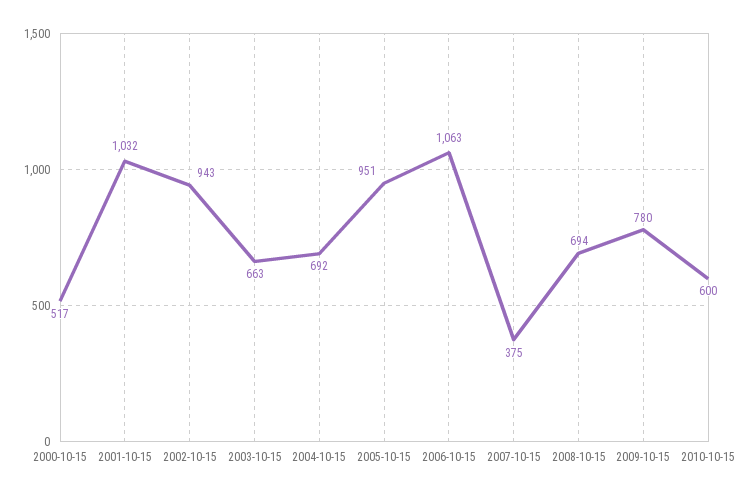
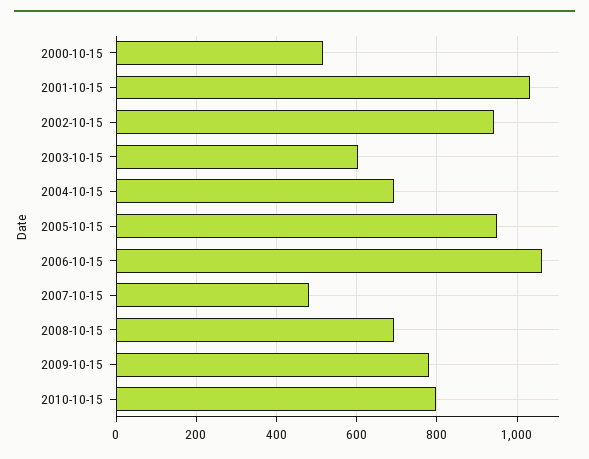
2003-10-15: 663 -> 600
2007-10-15: 375 -> 480
2010-10-15: 600 -> 800

